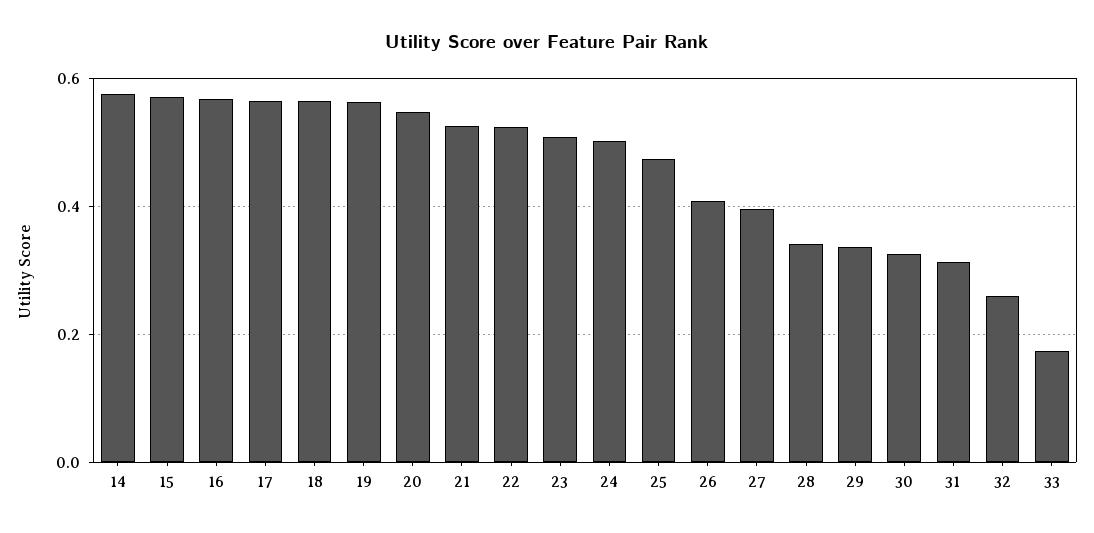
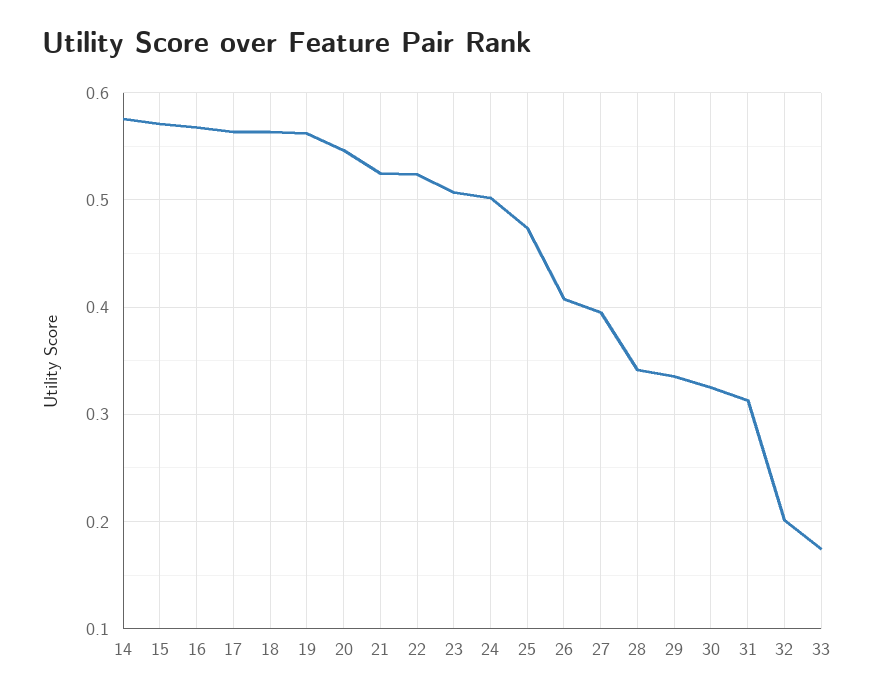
32: 0.26 -> 0.2

